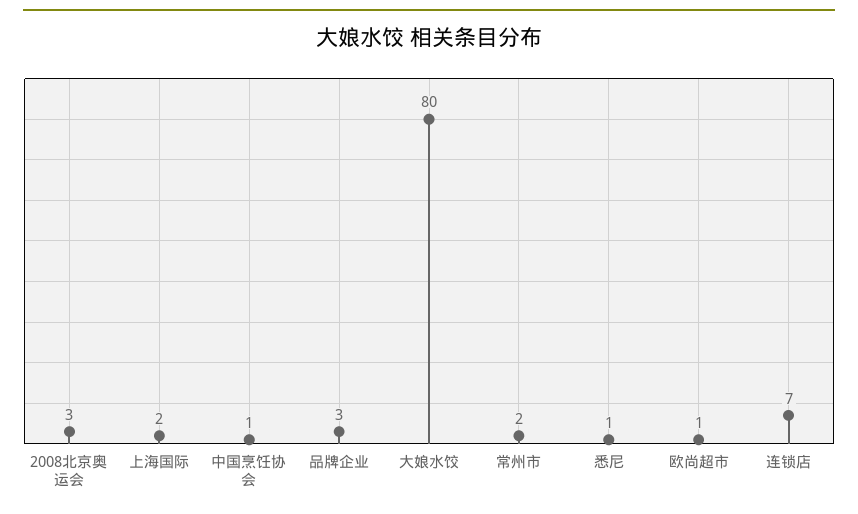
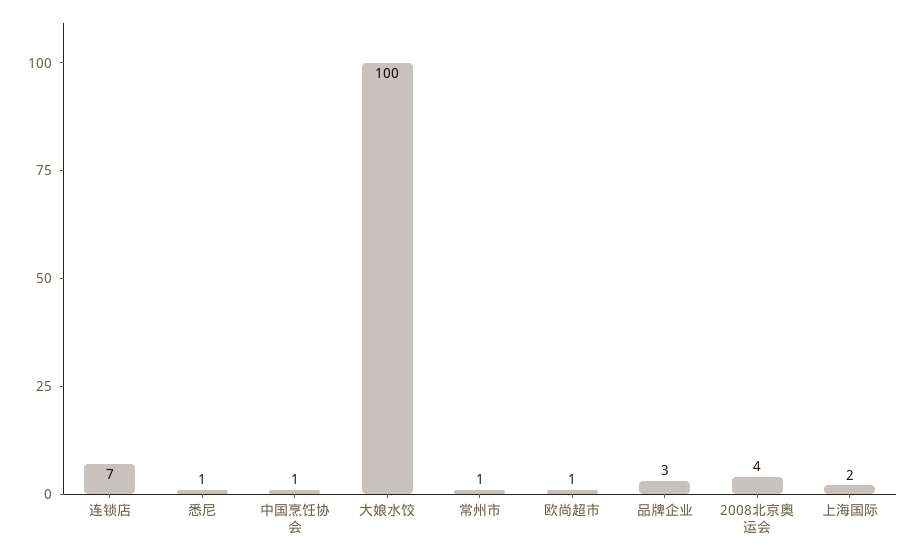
2008北京奥运会: 3 -> 4
大娘水饺: 80 -> 100
常州市: 2 -> 1

